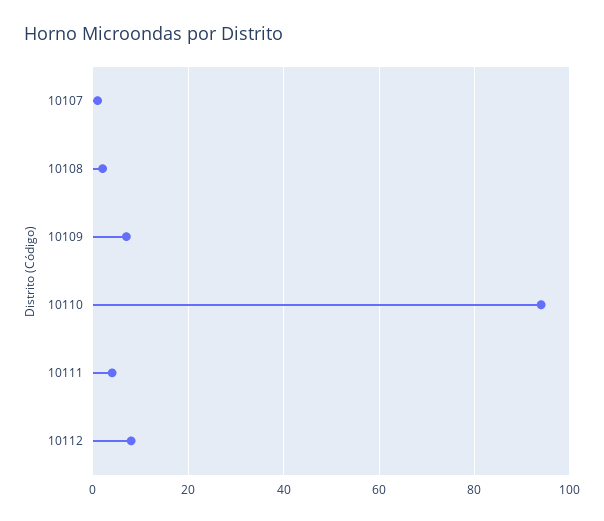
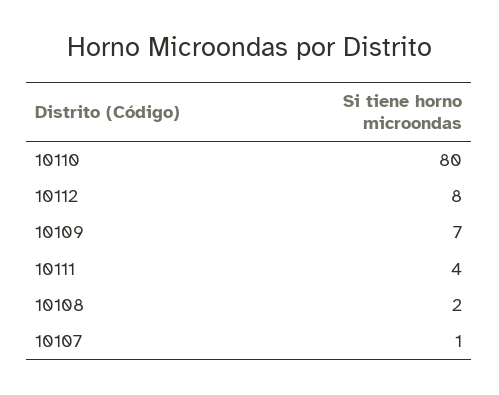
10110: 95 -> 80

